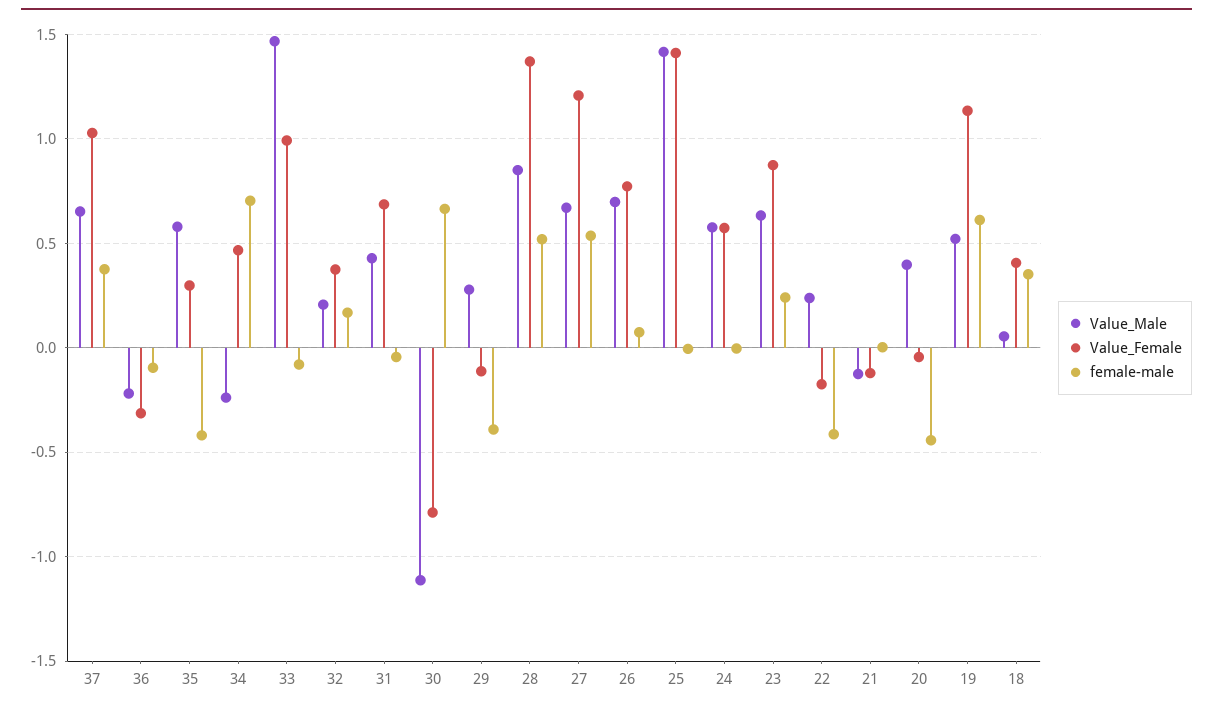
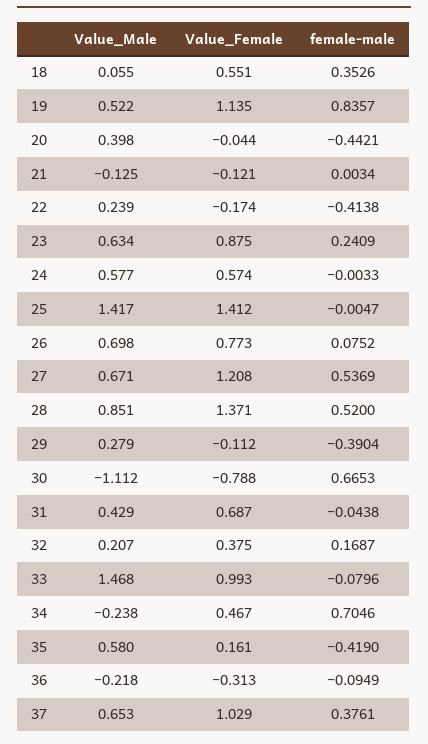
Value_Female, 35: 0.3 -> 0.161
female-male, 19: 0.6 -> 0.8357
Value_Female, 18: 0.4 -> 0.551

